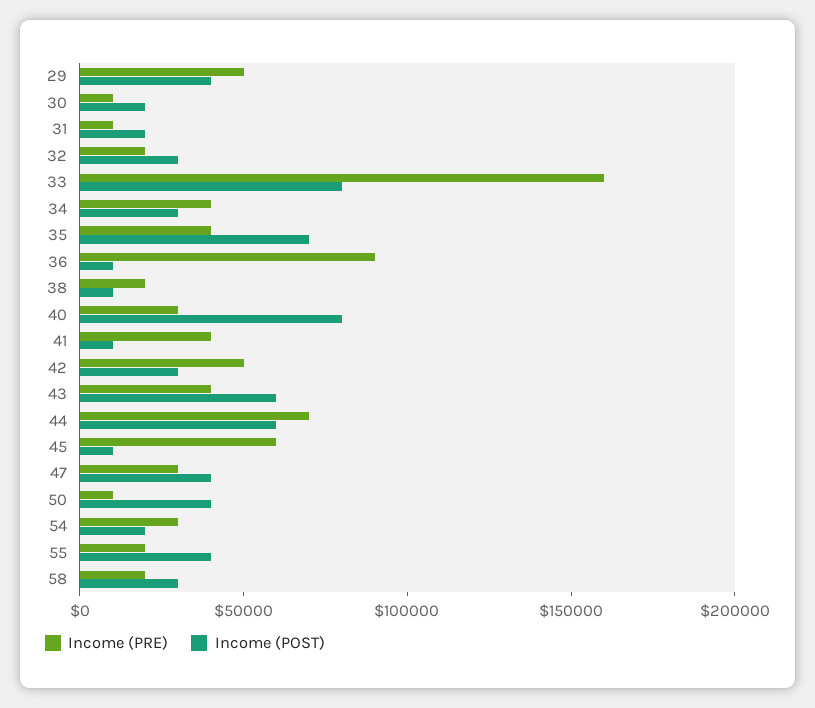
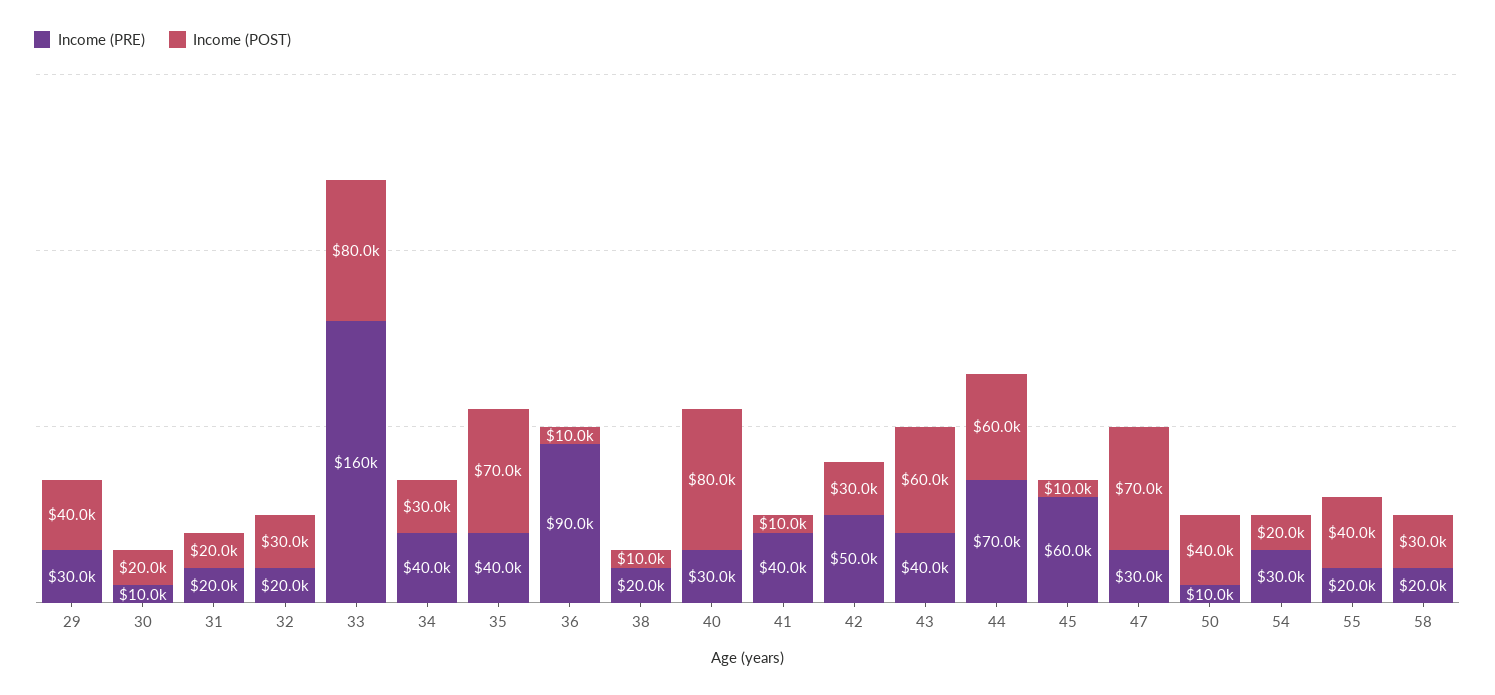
Income (PRE), 29: 50000 -> 30000
Income (PRE), 31: 10000 -> 20000
Income (POST), 47: 40000 -> 70000

